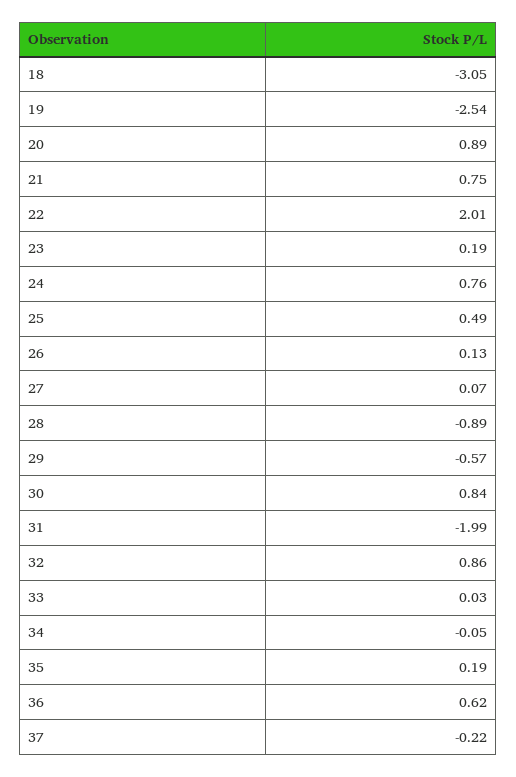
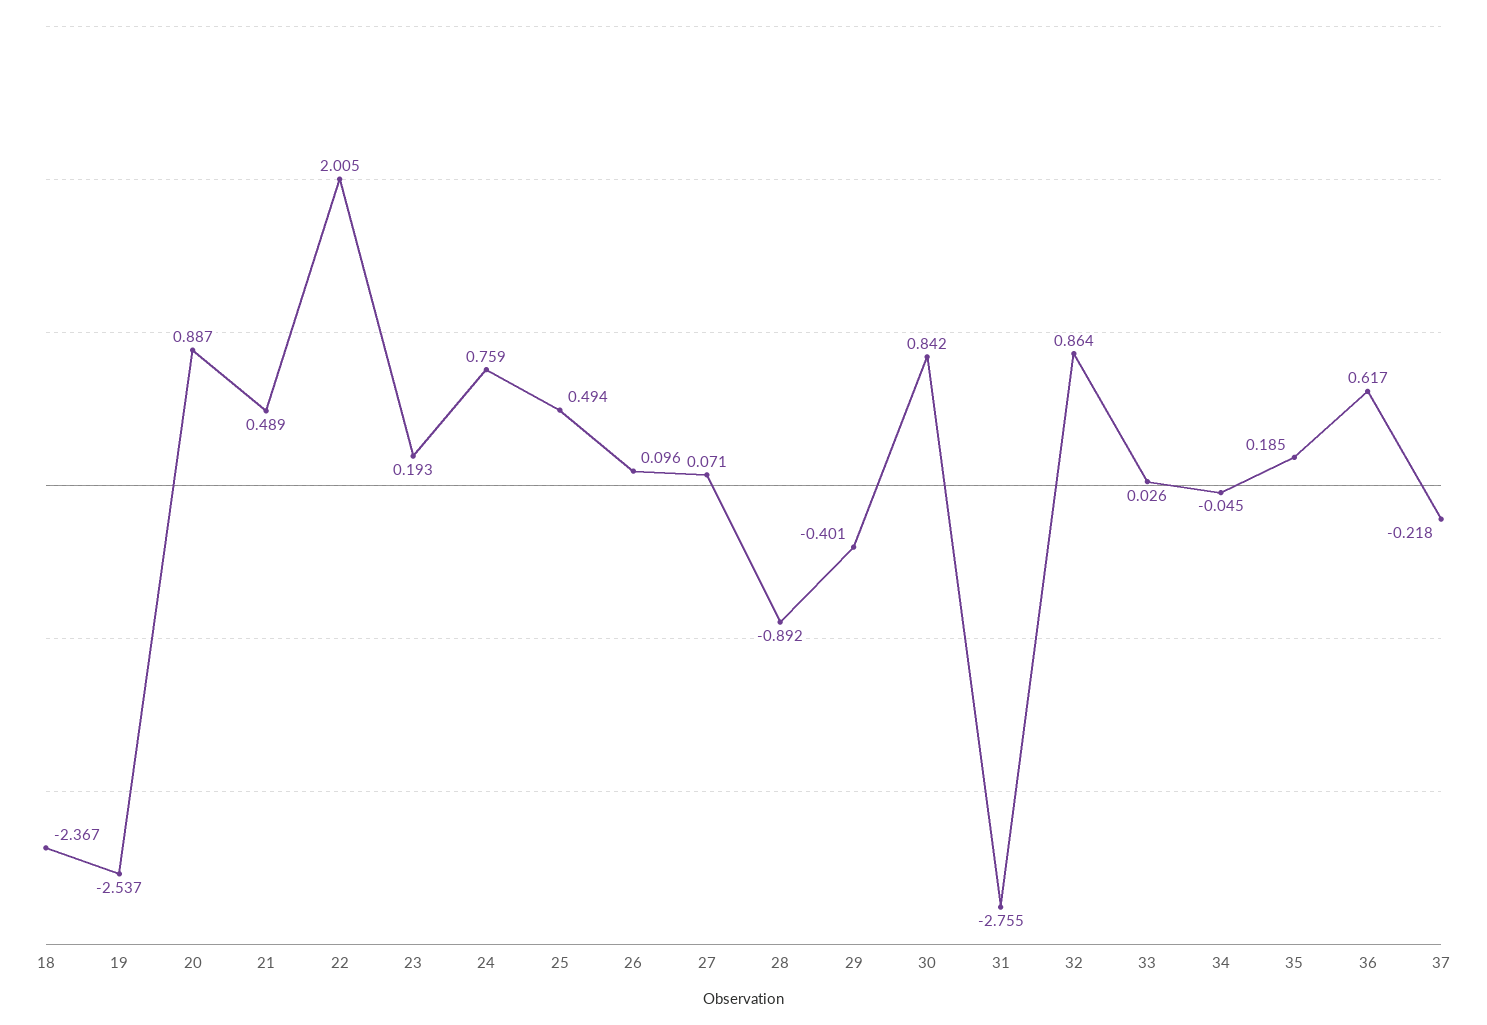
18: -3.05 -> -2.367
21: 0.75 -> 0.489
26: 0.13 -> 0.096
29: -0.57 -> -0.401
31: -1.99 -> -2.755

